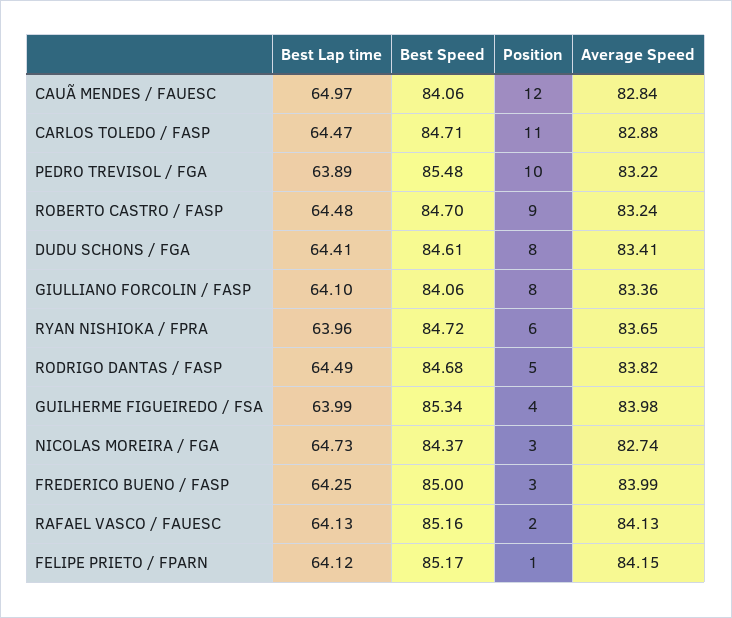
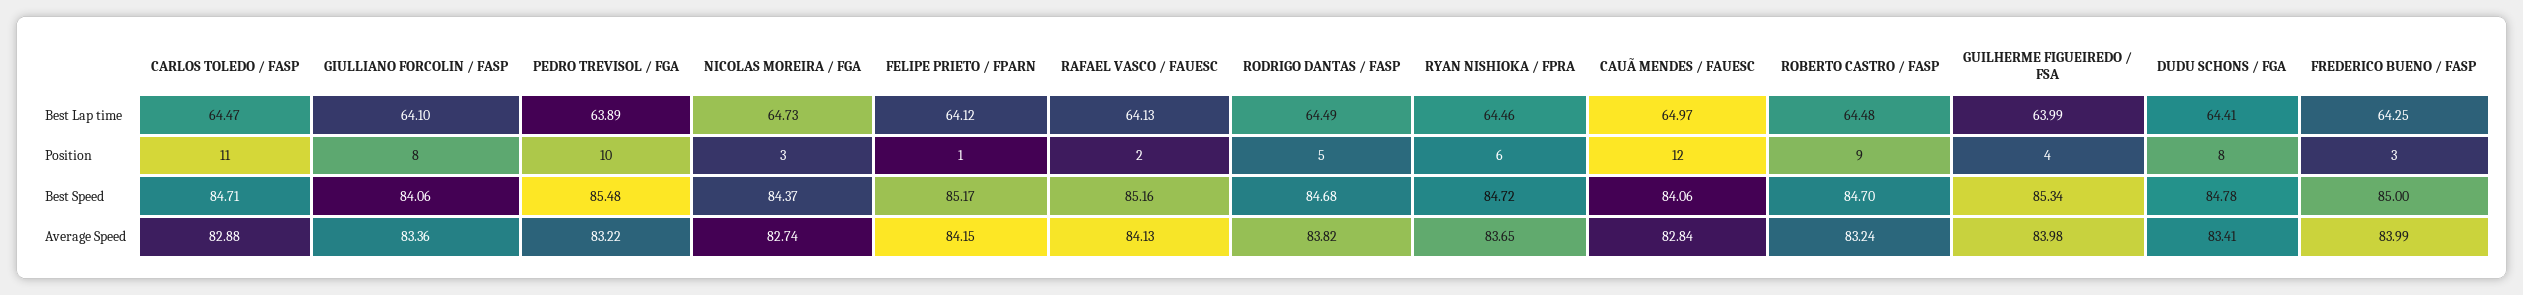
Best Speed, DUDU SCHONS / FGA: 84.61 -> 84.78
Best Lap time, RYAN NISHIOKA / FPRA: 63.96 -> 64.46

